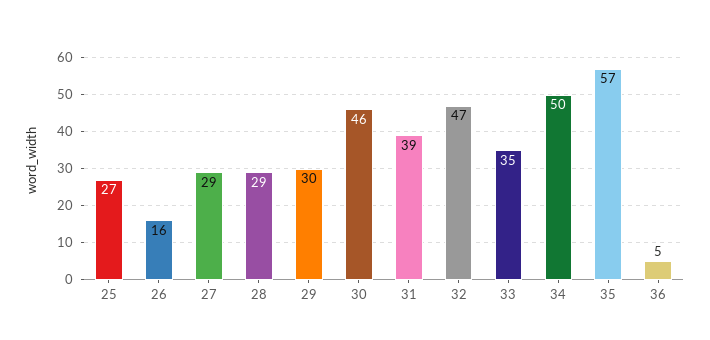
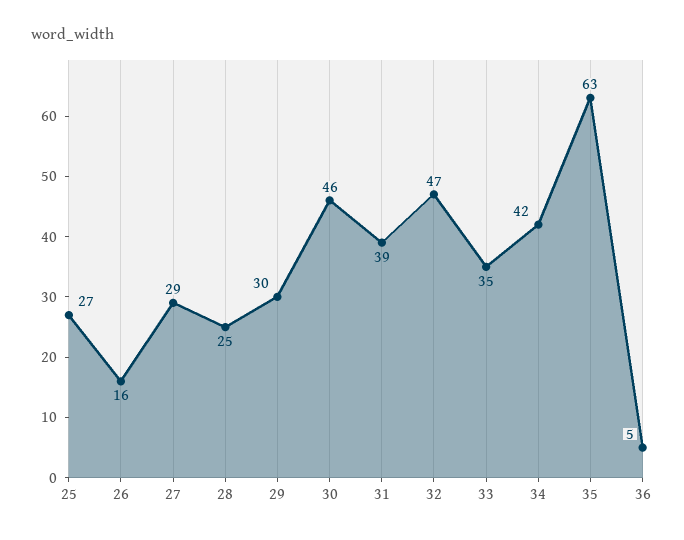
28: 29 -> 25
34: 50 -> 42
35: 57 -> 63

